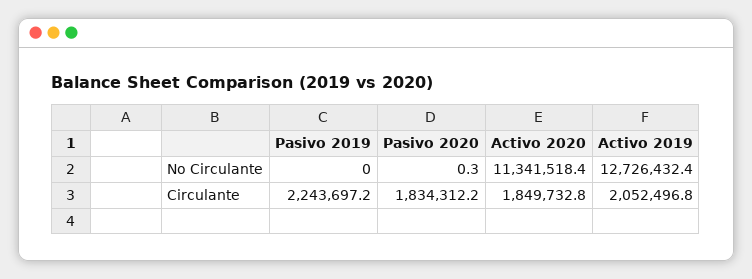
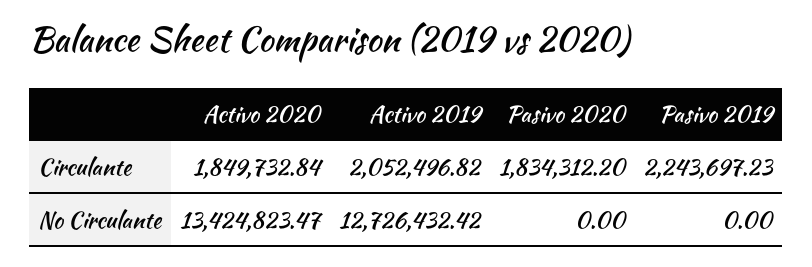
Pasivo 2020, No Circulante: 0.3 -> 0
Activo 2020, No Circulante: 11341518.4 -> 13424823.47

